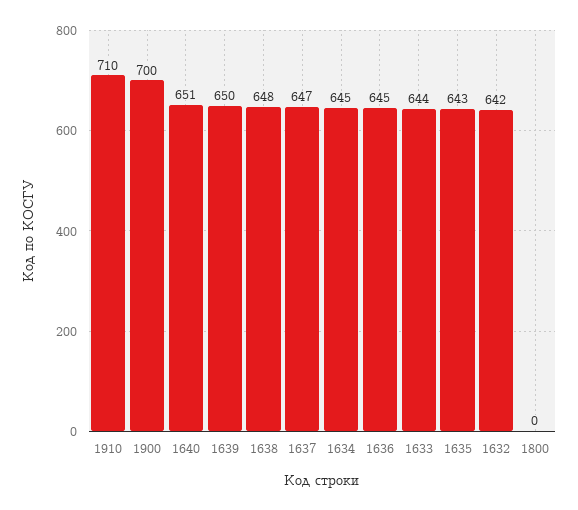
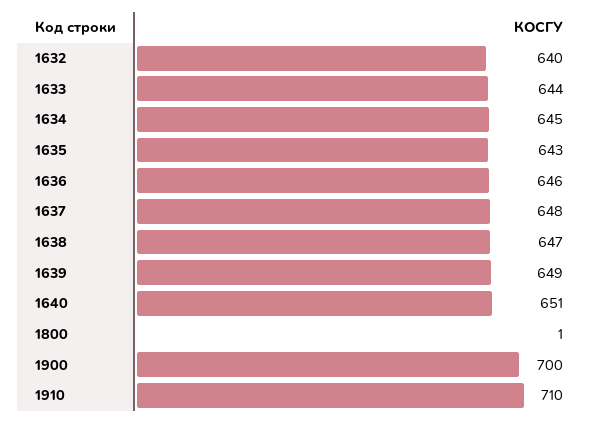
1639: 650 -> 649
1638: 648 -> 647
1637: 647 -> 648
1636: 645 -> 646
1632: 642 -> 640
1800: 0 -> 1

